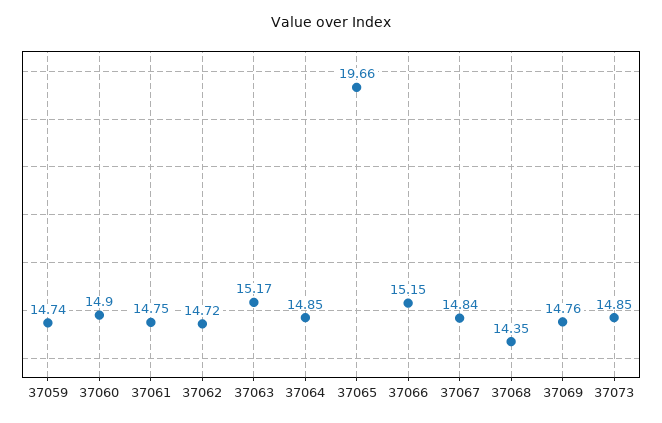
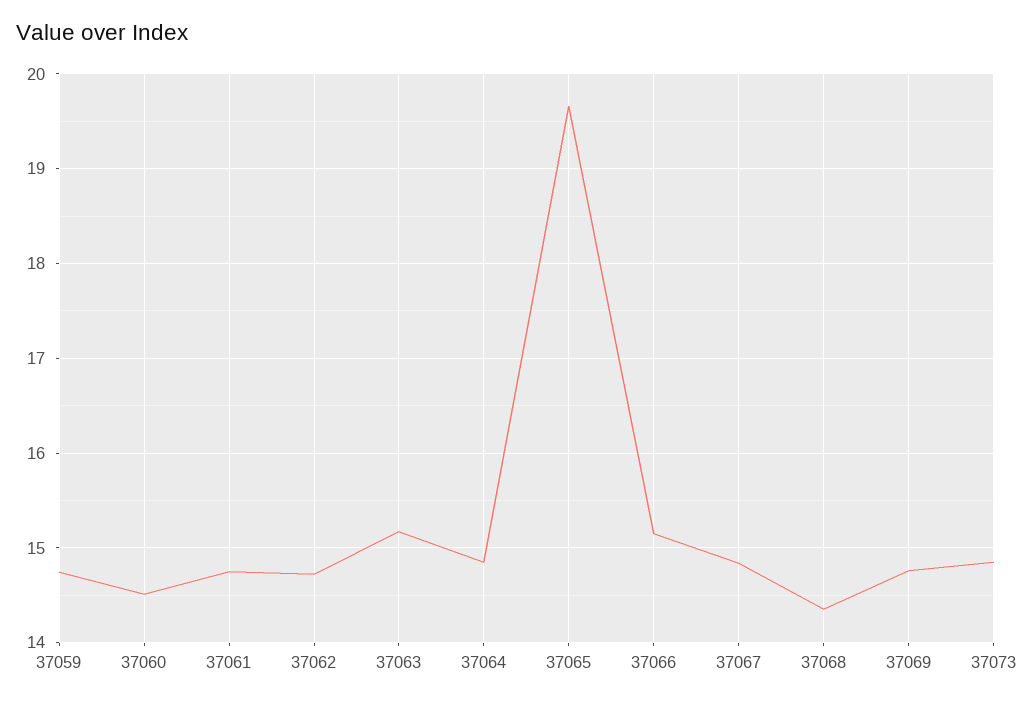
37060: 14.9 -> 14.5

